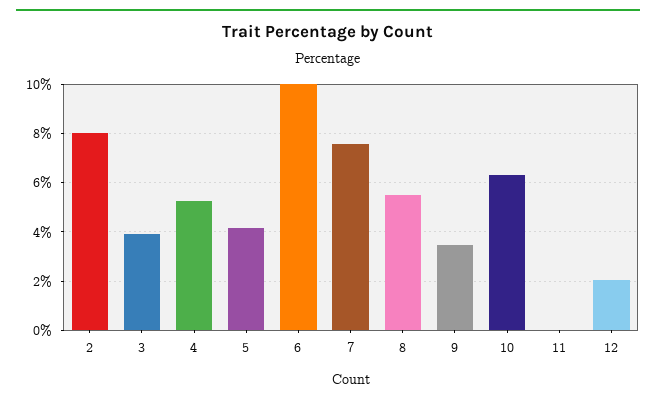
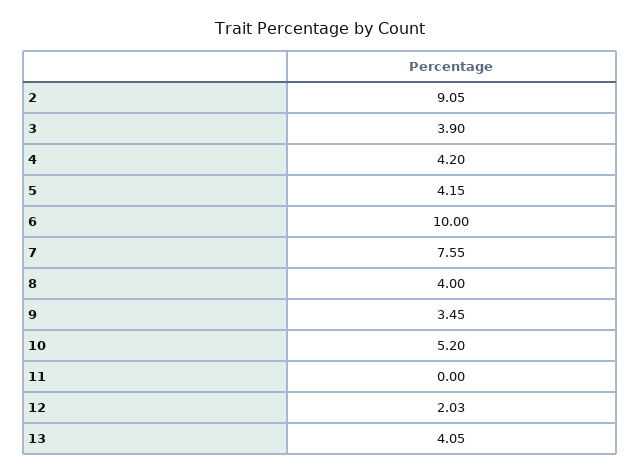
2: 8 -> 9.05
4: 5.25 -> 4.2
8: 5.5 -> 4
10: 6.25 -> 5.2
13: none -> 4.05

